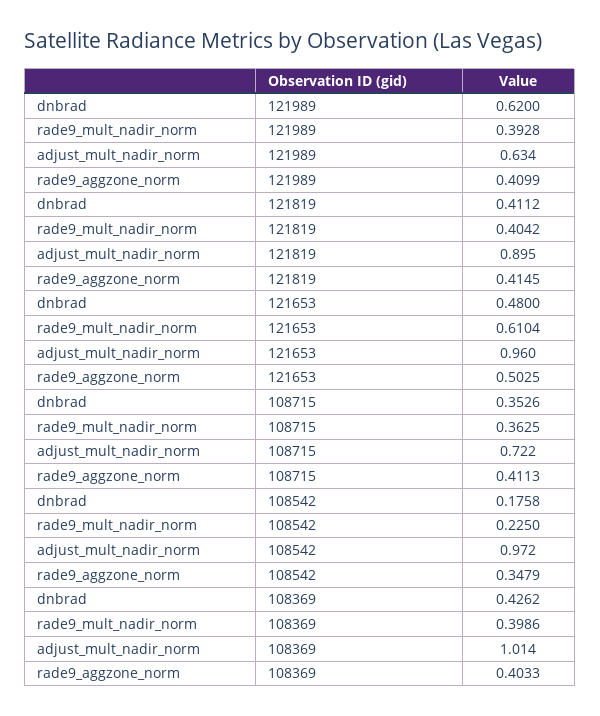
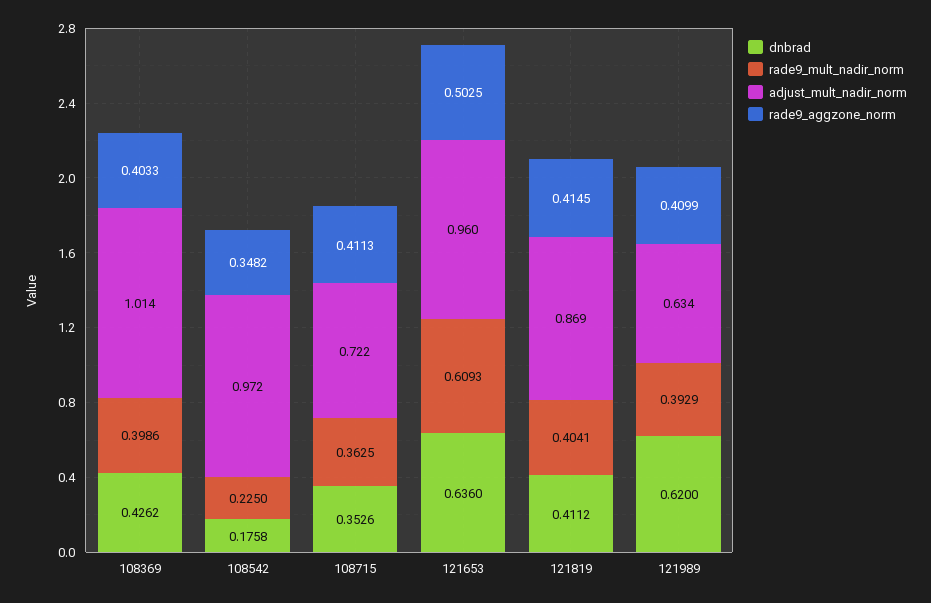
rade9_mult_nadir_norm, 121989: 0.3928 -> 0.3929
rade9_mult_nadir_norm, 121819: 0.4042 -> 0.4041
adjust_mult_nadir_norm, 121819: 0.895 -> 0.869
dnbrad, 121653: 0.48 -> 0.636
rade9_mult_nadir_norm, 121653: 0.6104 -> 0.6093
rade9_aggzone_norm, 108542: 0.3479 -> 0.3482

